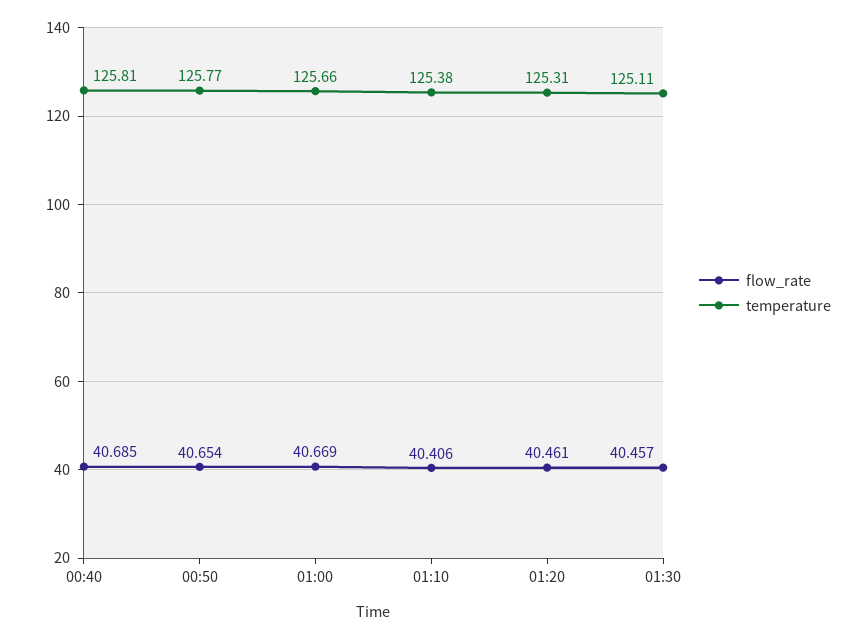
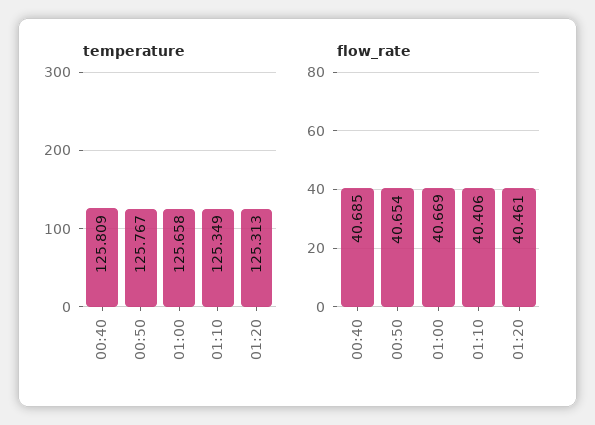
temperature, 01:10: 125.38 -> 125.349
flow_rate, 01:30: 40.457 -> none
temperature, 01:30: 125.11 -> none

